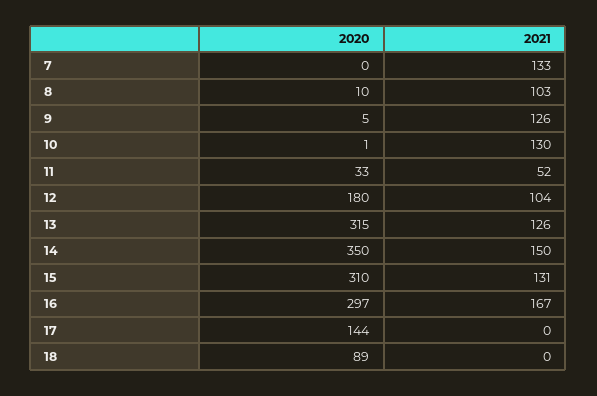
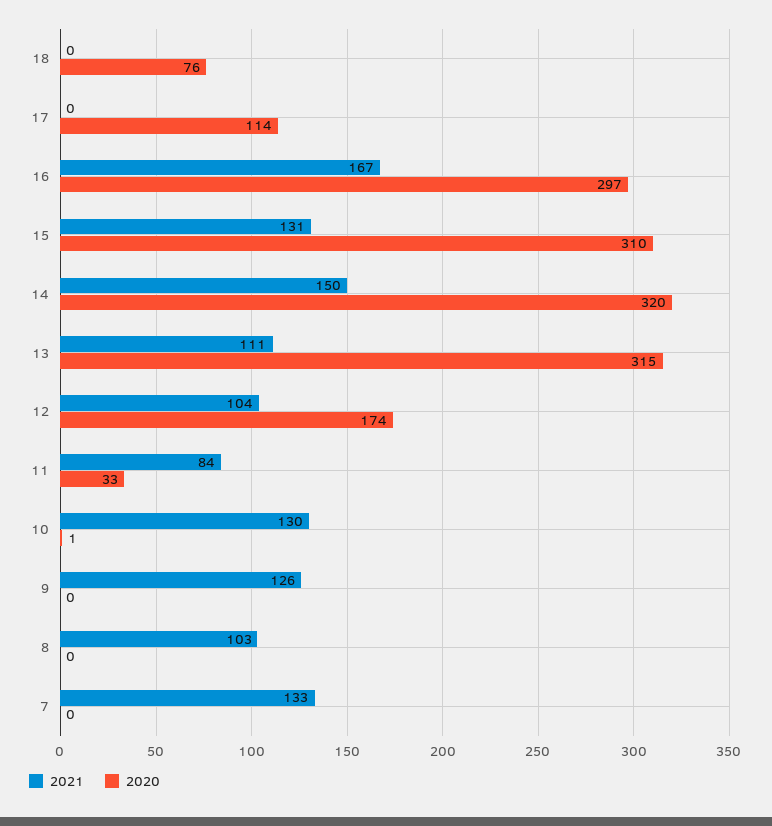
2020, 8: 10 -> 0
2020, 9: 5 -> 0
2021, 11: 52 -> 84
2020, 12: 180 -> 174
2021, 13: 126 -> 111
2020, 14: 350 -> 320
2020, 17: 144 -> 114
2020, 18: 89 -> 76

